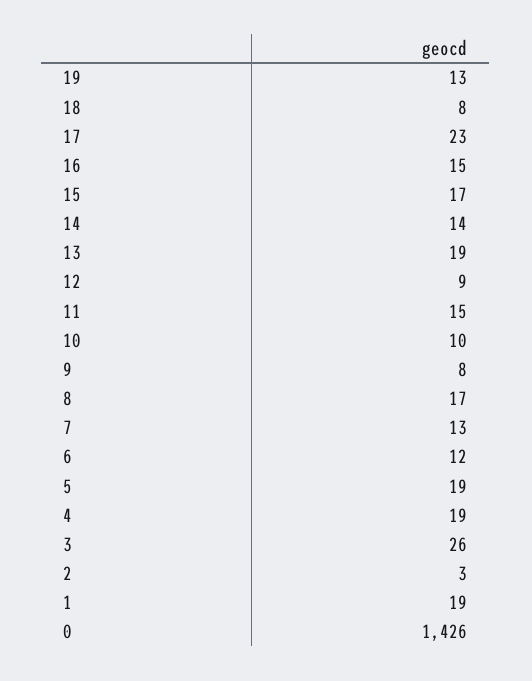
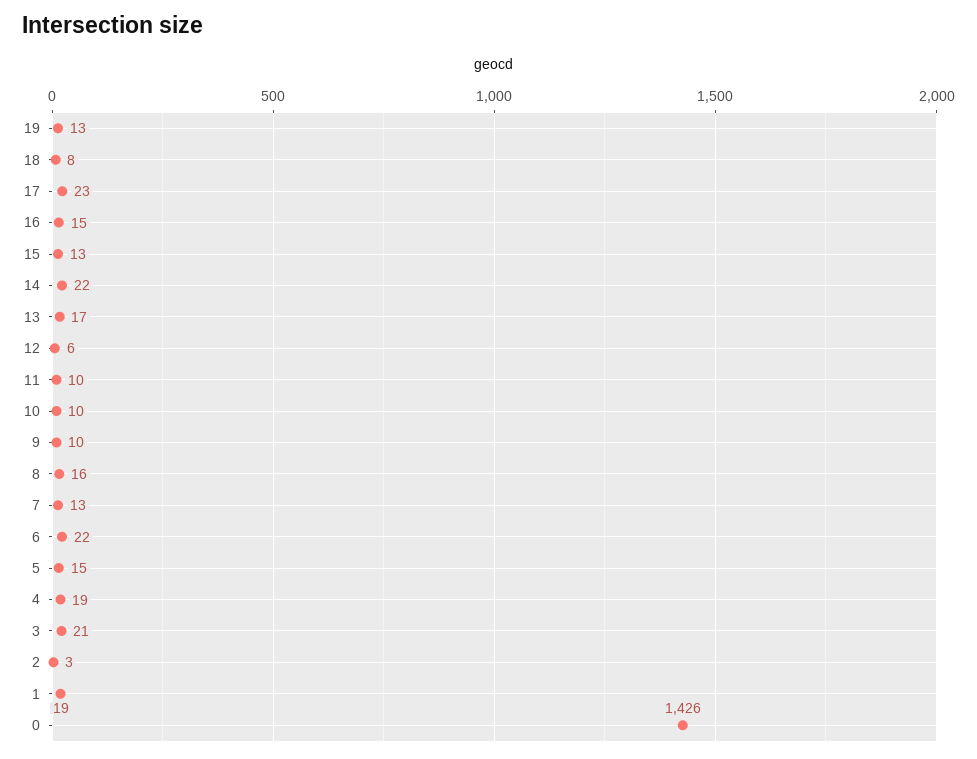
15: 17 -> 13
14: 14 -> 22
13: 19 -> 17
12: 9 -> 6
11: 15 -> 10
9: 8 -> 10
8: 17 -> 16
6: 12 -> 22
5: 19 -> 15
3: 26 -> 21

